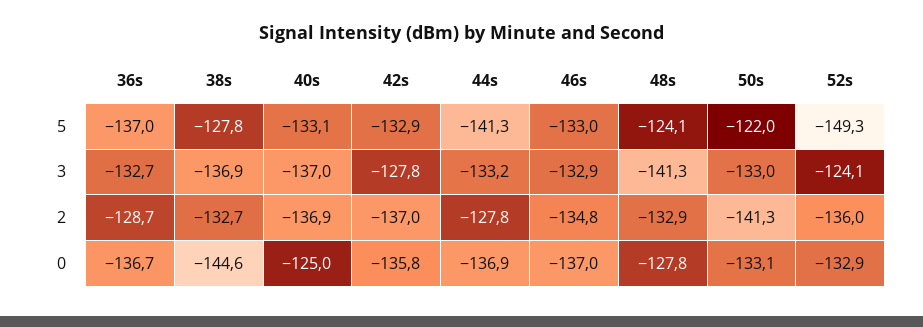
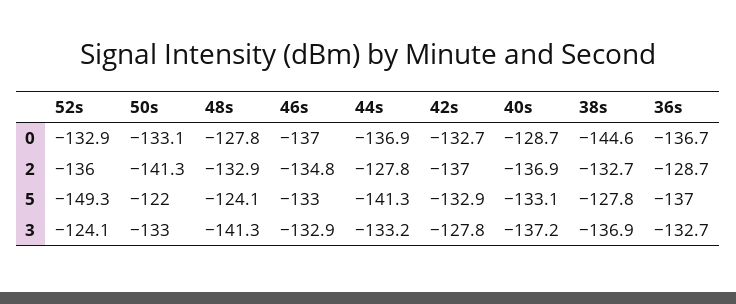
40s, 3: -137 -> -137.2
40s, 0: -125 -> -128.7
42s, 0: -135.8 -> -132.7

